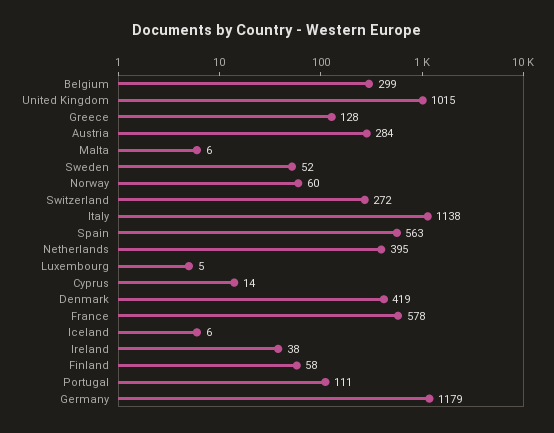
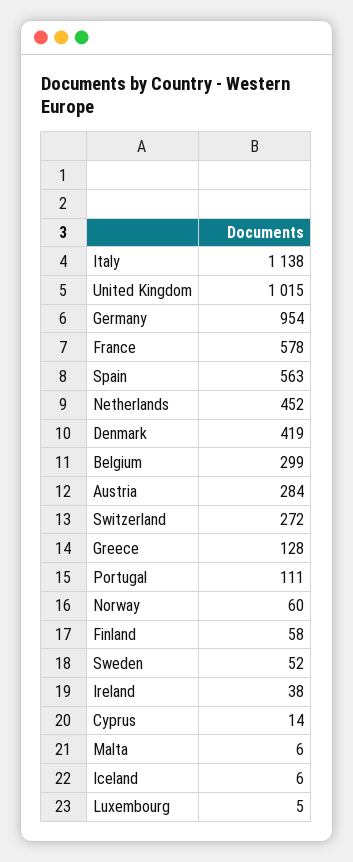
Netherlands: 395 -> 452
Germany: 1179 -> 954

